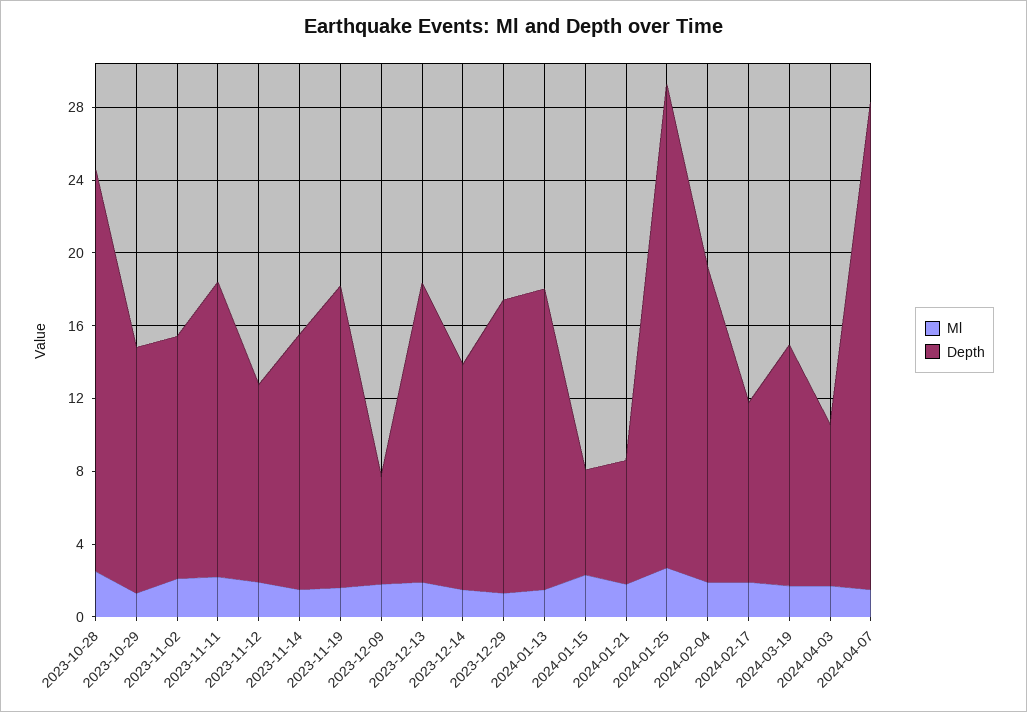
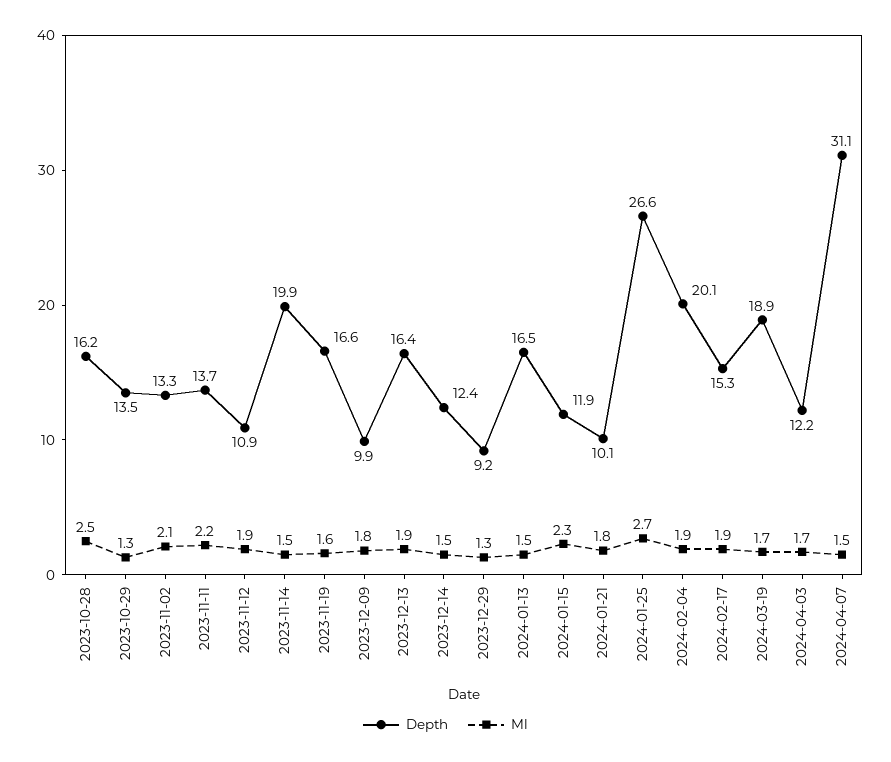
Depth, 2023-10-28: 22 -> 16.2
Depth, 2023-11-11: 16 -> 13.7
Depth, 2023-11-14: 14 -> 19.9
Depth, 2023-12-09: 6 -> 9.9
Depth, 2023-12-29: 16 -> 9.2
Depth, 2024-01-15: 6 -> 11.9
Depth, 2024-01-21: 7 -> 10.1
Depth, 2024-02-04: 17 -> 20.1
Depth, 2024-02-17: 10 -> 15.3
Depth, 2024-03-19: 13 -> 18.9
Depth, 2024-04-03: 9 -> 12.2
Depth, 2024-04-07: 27 -> 31.1

